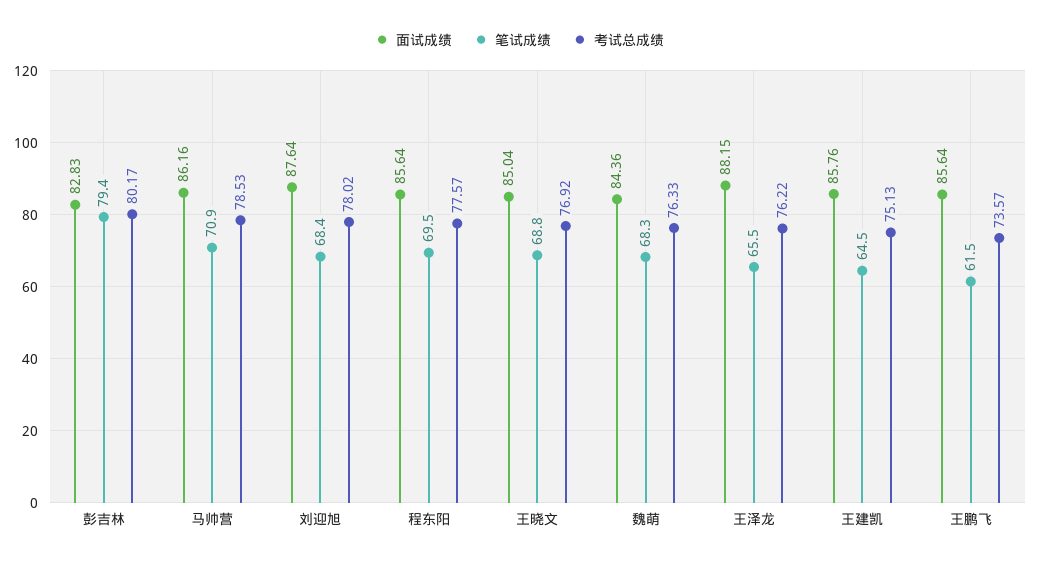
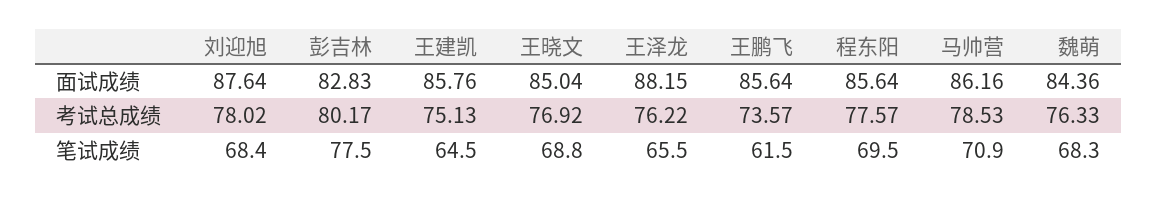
笔试成绩, 彭吉林: 79.4 -> 77.5

